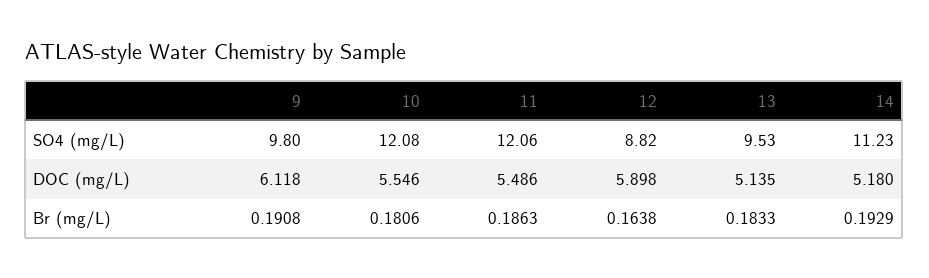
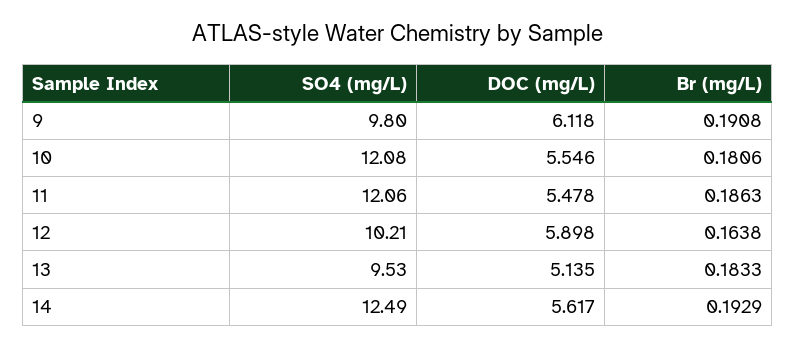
12, SO4 (mg/L): 8.82 -> 10.21
14, SO4 (mg/L): 11.23 -> 12.49
11, DOC (mg/L): 5.486 -> 5.478
14, DOC (mg/L): 5.18 -> 5.617

